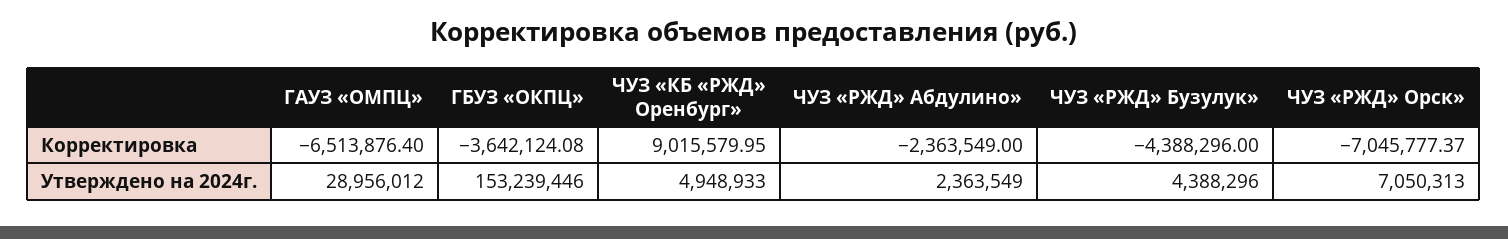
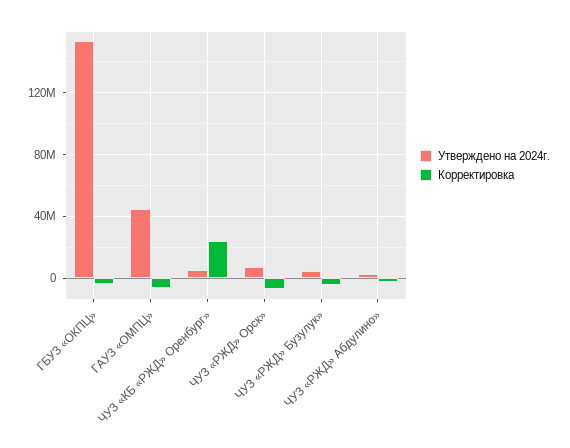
Корректировка, ЧУЗ «КБ «РЖД» Оренбург»: 9015579.95 -> 25000000
Утверждено на 2024г., ГАУЗ «ОМПЦ»: 28956012 -> 45000000

